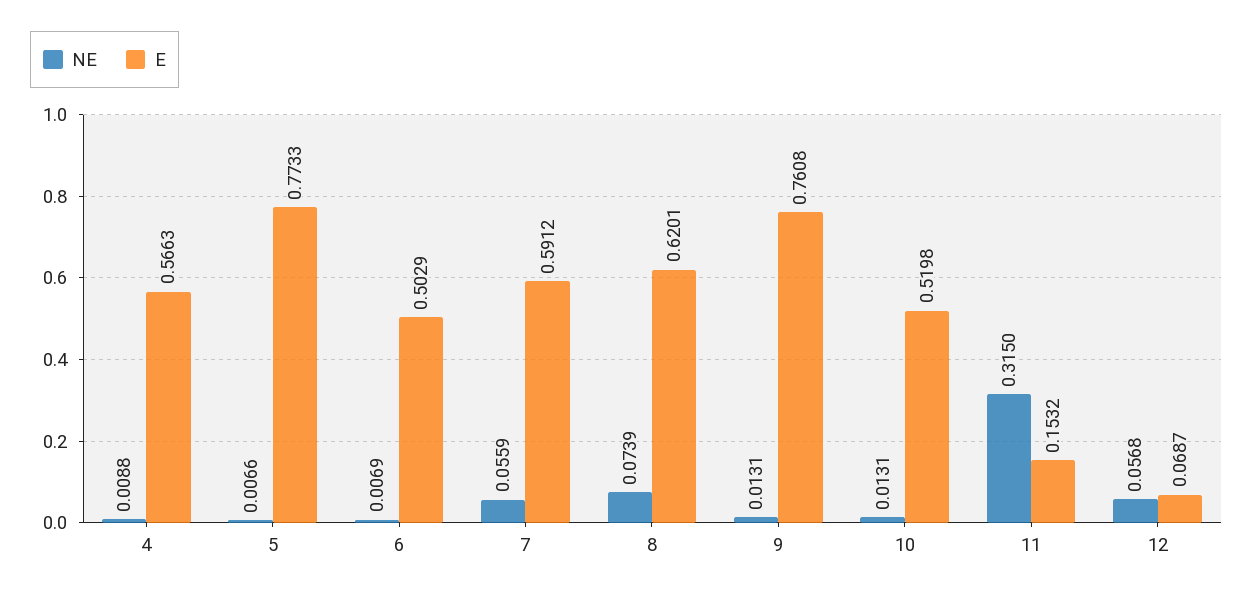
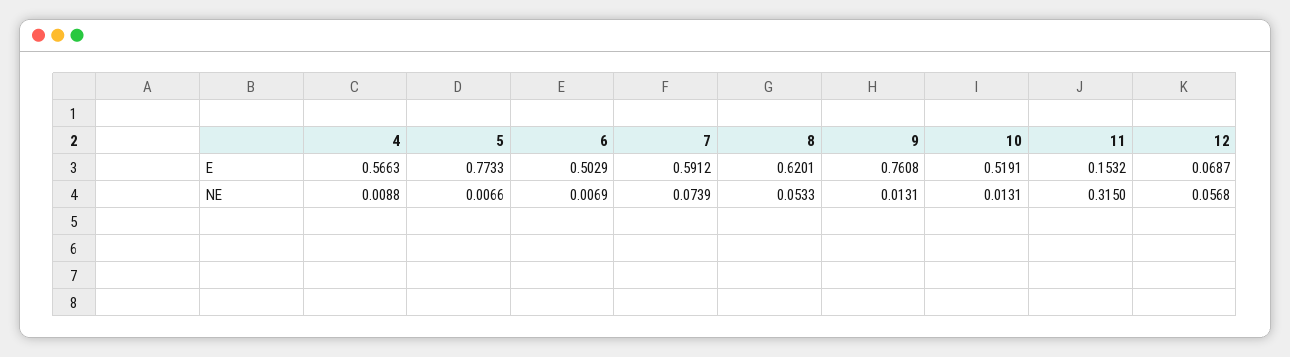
NE, 7: 0.0559 -> 0.0739
NE, 8: 0.0739 -> 0.0533
E, 10: 0.5198 -> 0.5191

